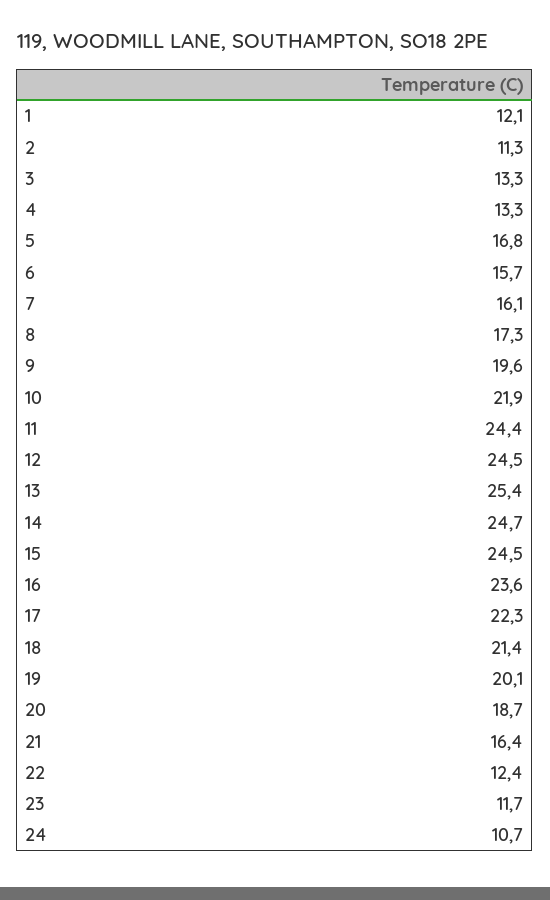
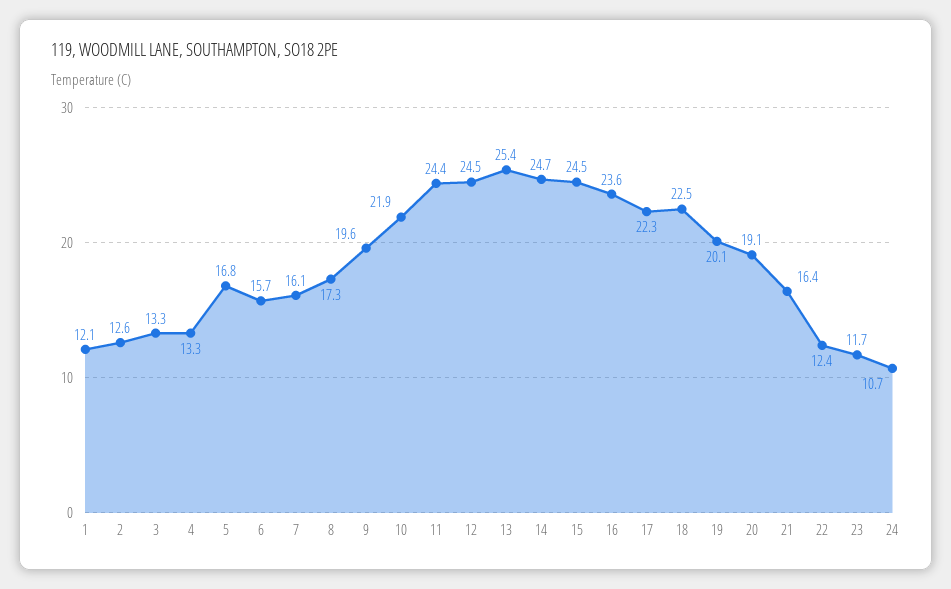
2: 11.3 -> 12.6
18: 21.4 -> 22.5
20: 18.7 -> 19.1

